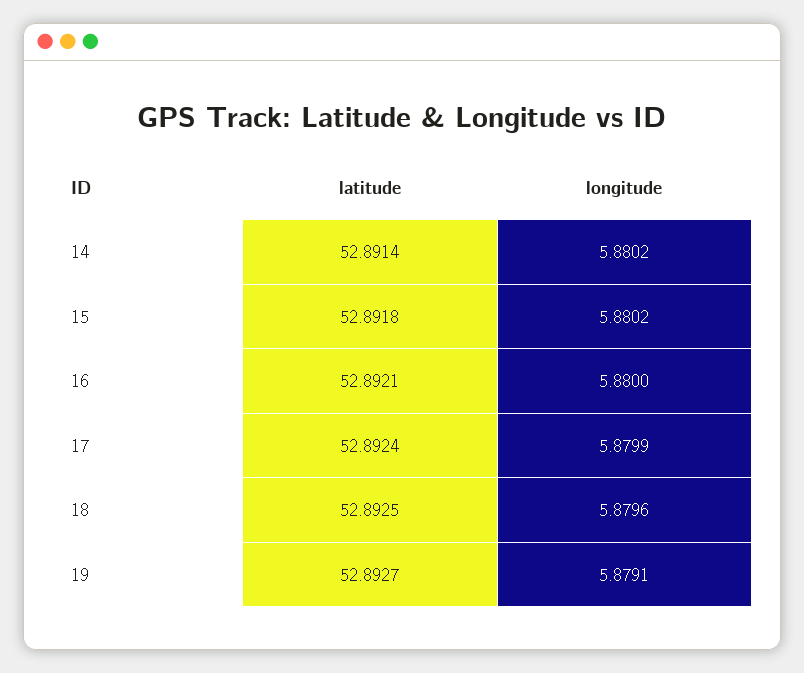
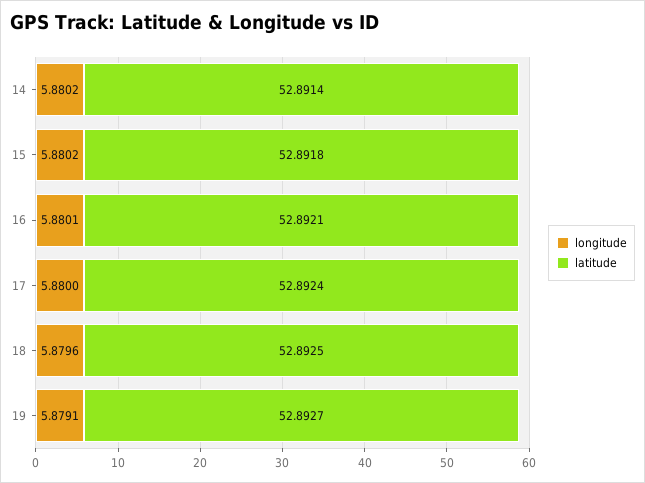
longitude, 16: 5.88 -> 5.8801
longitude, 17: 5.8799 -> 5.88

